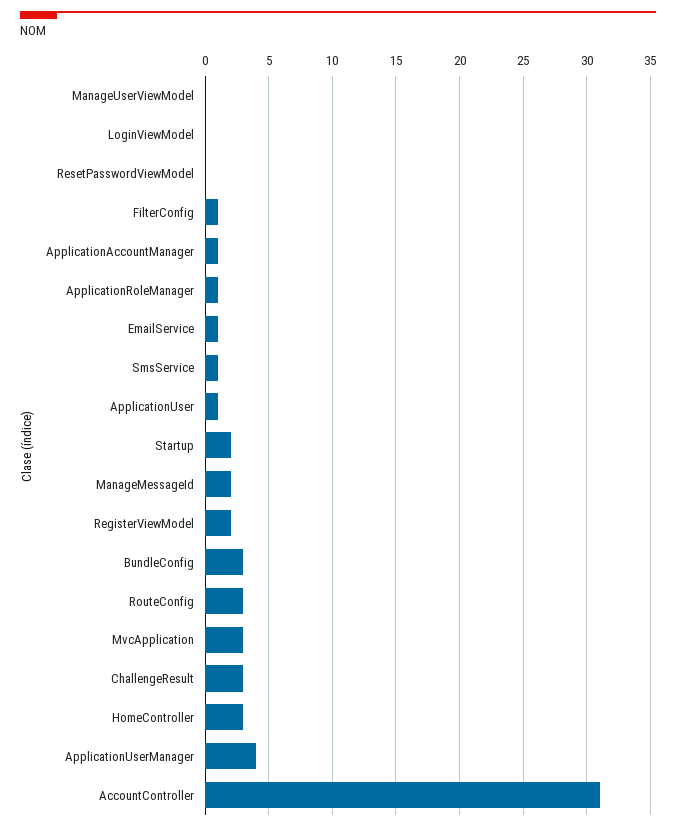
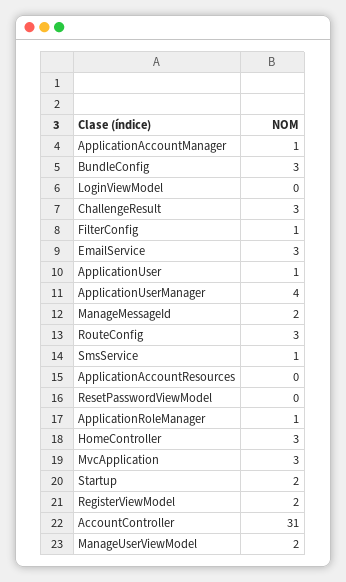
ManageUserViewModel: 0 -> 2
EmailService: 1 -> 3
ApplicationAccountResources: none -> 0

